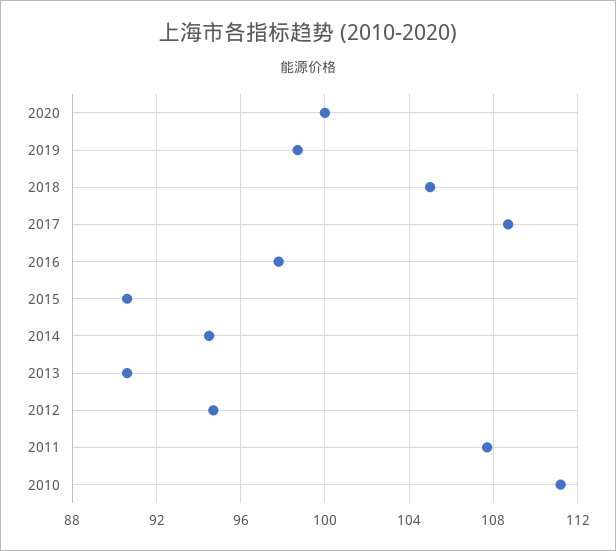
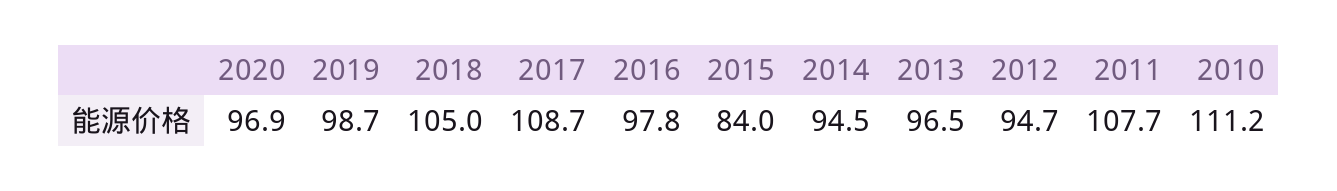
2020: 100 -> 96.9
2015: 90.5 -> 84
2013: 90.5 -> 96.5

